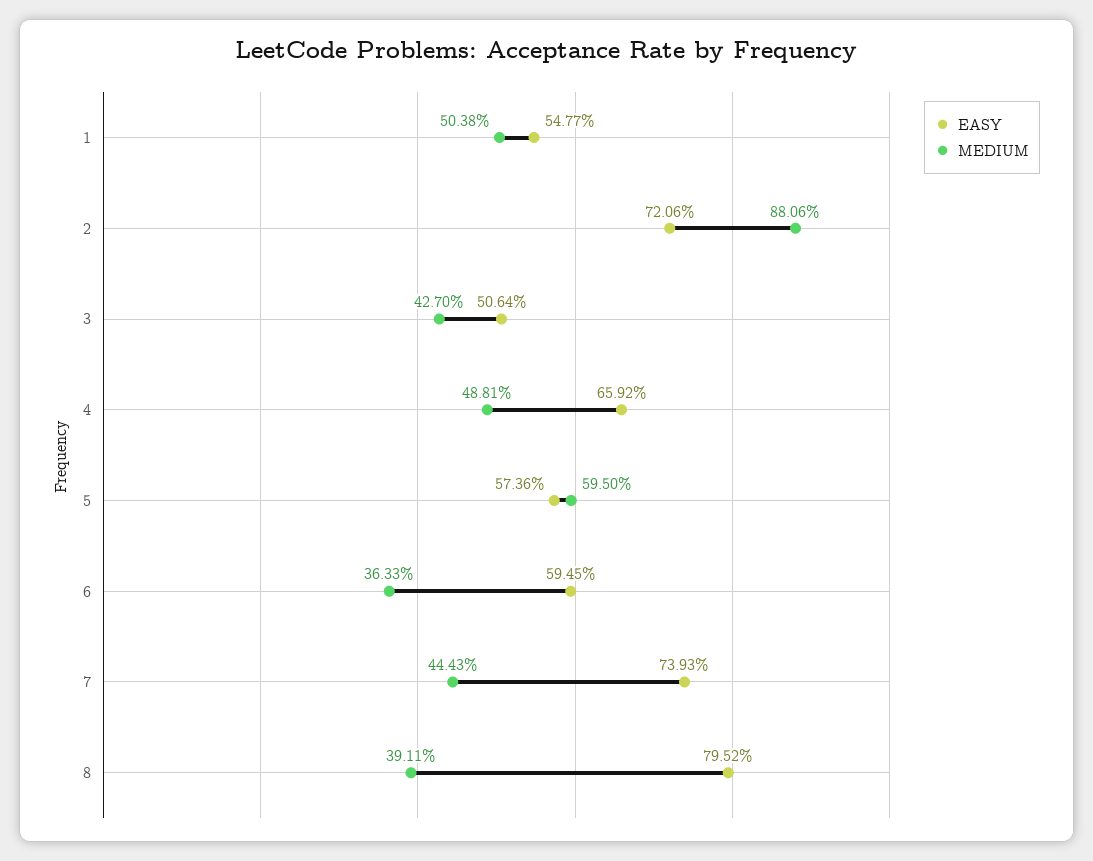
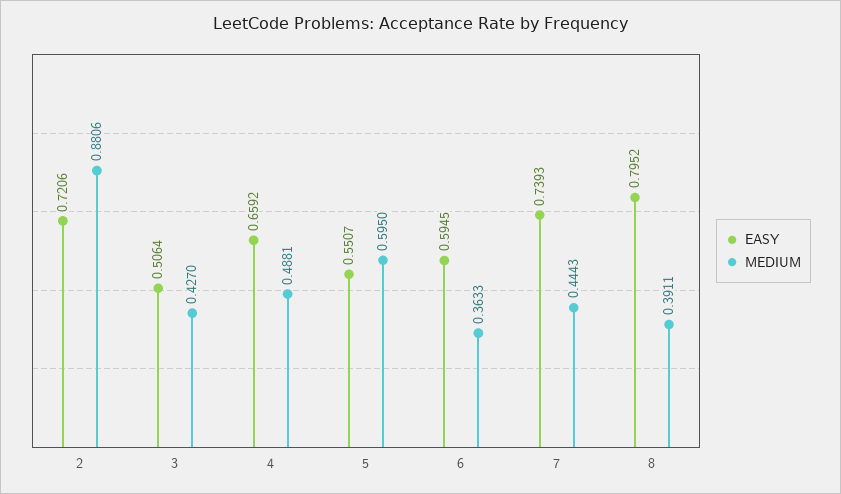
EASY, 1: 0.5477 -> none
MEDIUM, 1: 0.5038 -> none
EASY, 5: 0.5736 -> 0.5507

